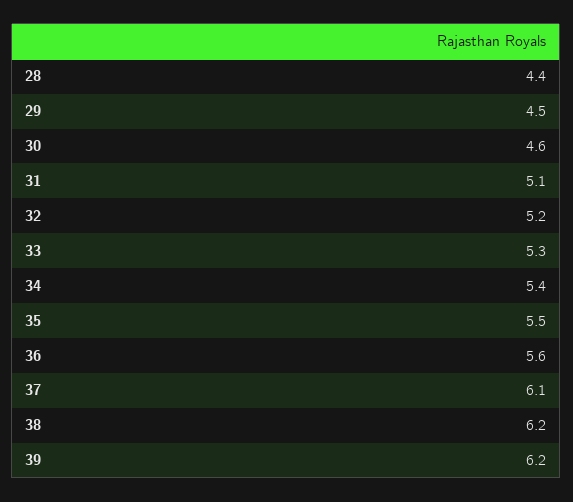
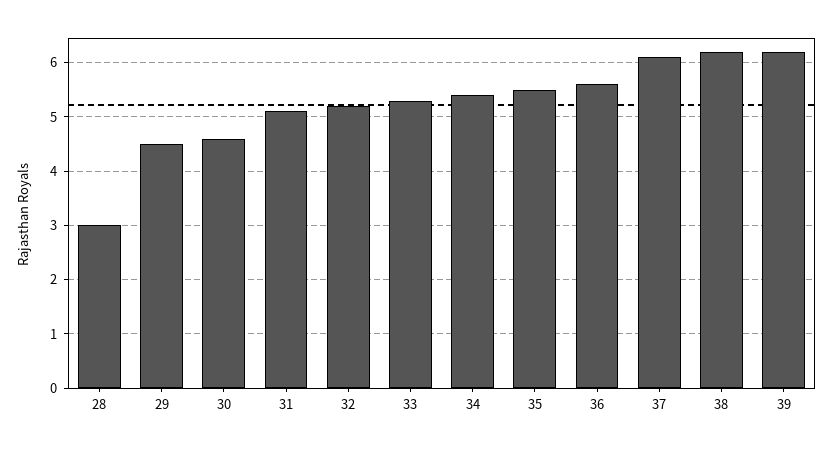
28: 4.4 -> 3

